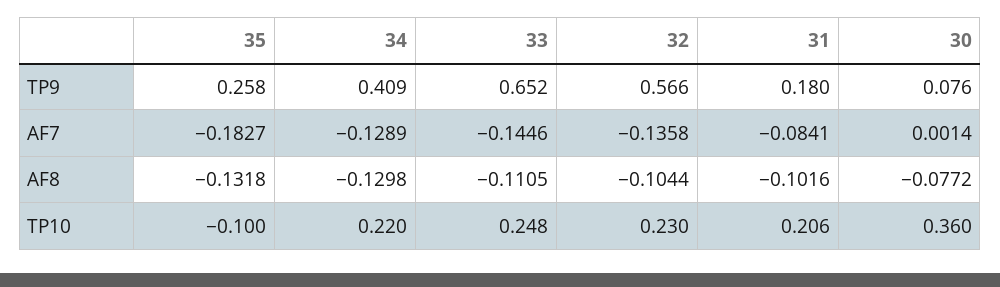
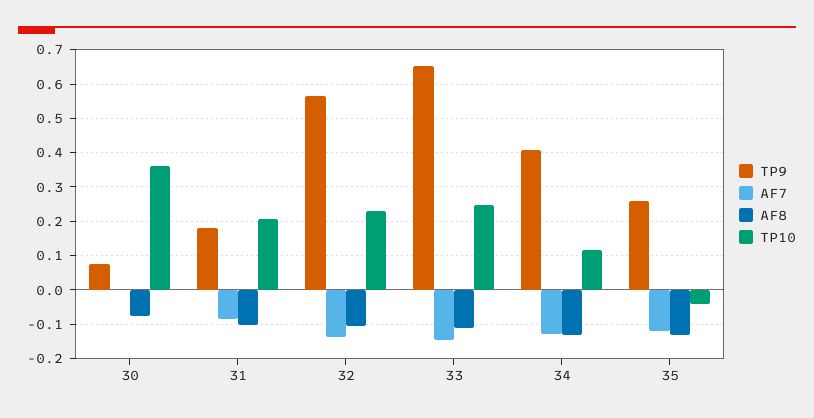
AF7, 35: -0.1827 -> -0.12
TP10, 35: -0.1 -> -0.04
TP10, 34: 0.22 -> 0.12

